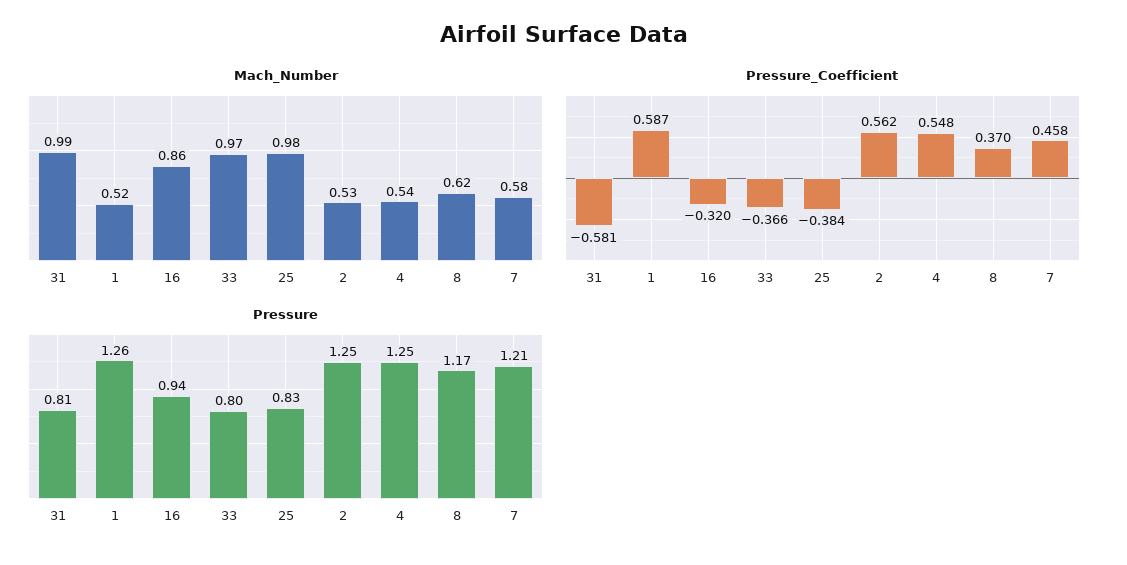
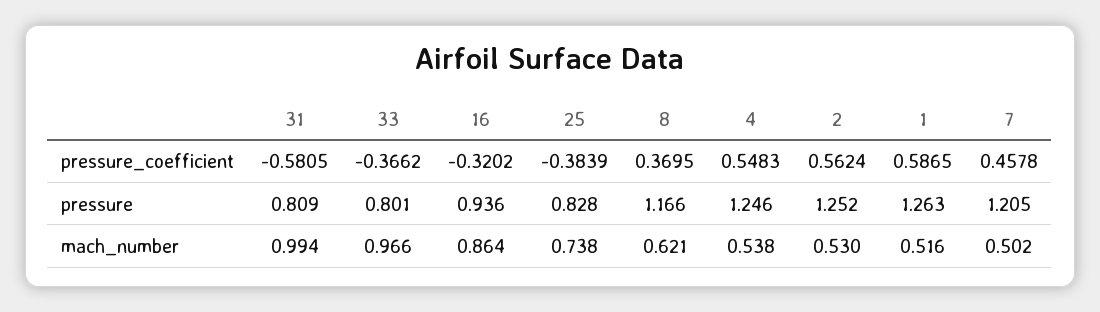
Mach_Number, 25: 0.98 -> 0.738
Mach_Number, 7: 0.58 -> 0.502

